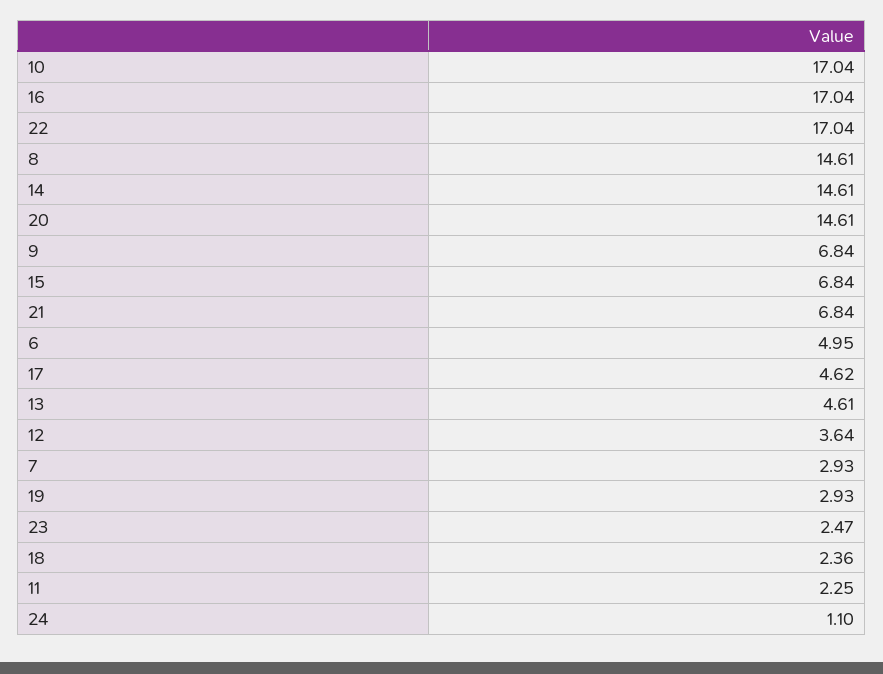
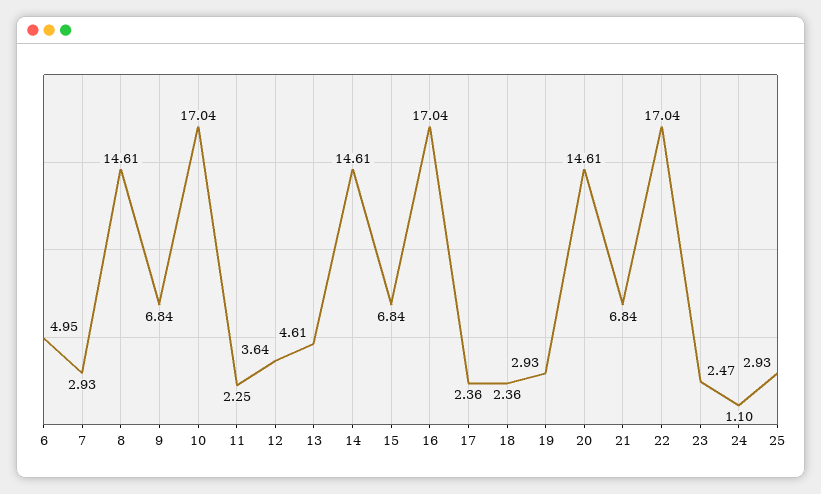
17: 4.62 -> 2.36
25: none -> 2.93

